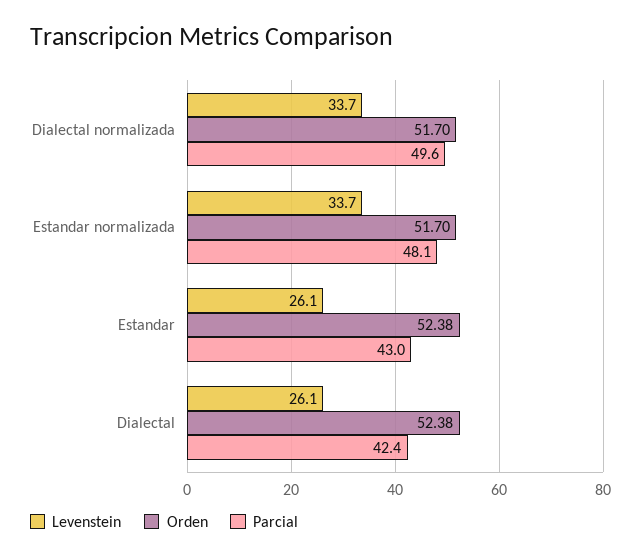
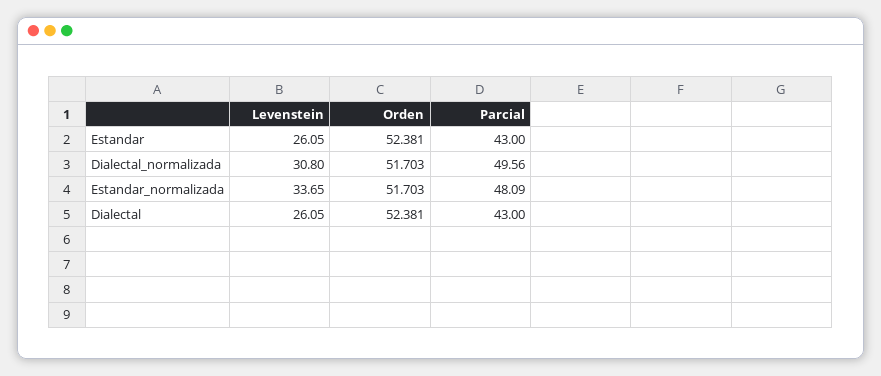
Levenstein, Dialectal normalizada: 33.7 -> 30.8
Parcial, Dialectal: 42.4 -> 43

